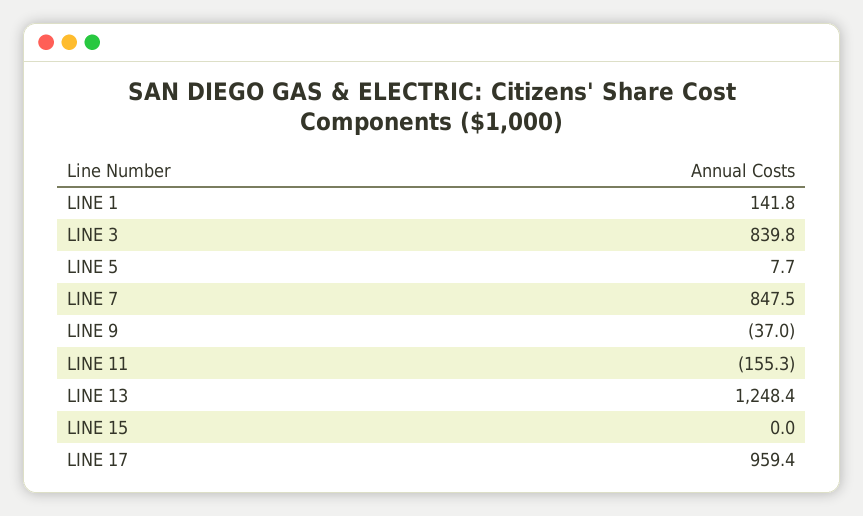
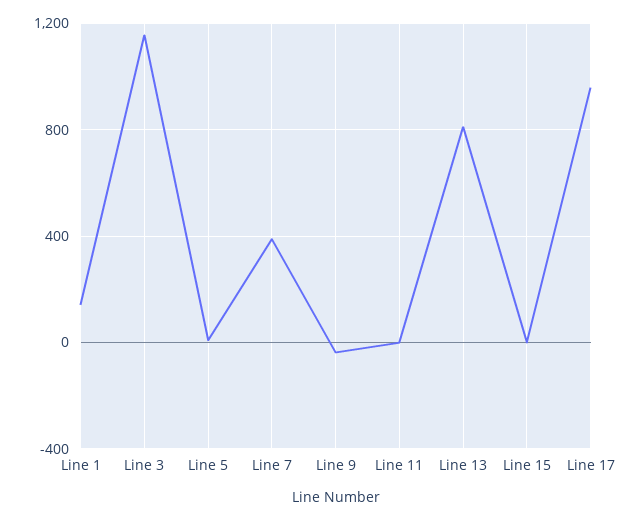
LINE 3: 839.8 -> 1150
LINE 7: 847.5 -> 400
LINE 11: -155.3 -> 0
LINE 13: 1248.4 -> 800

